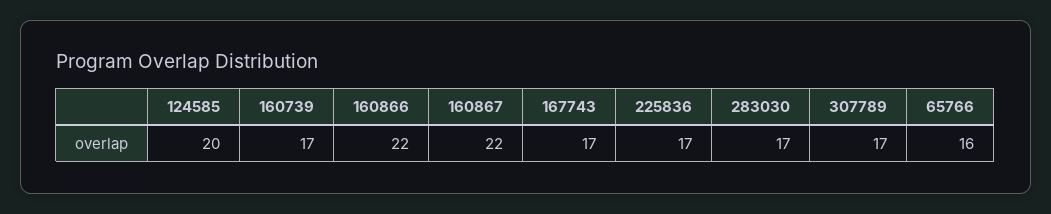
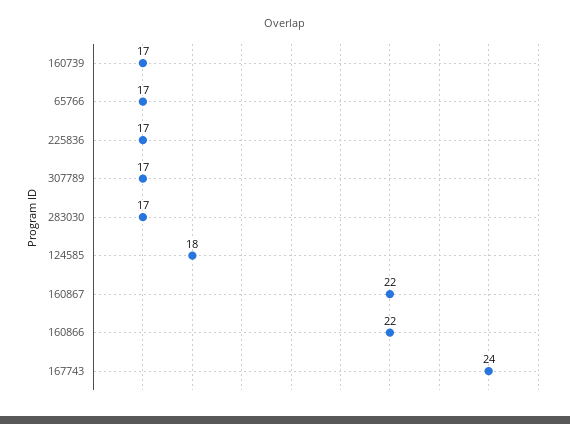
124585: 20 -> 18
167743: 17 -> 24
65766: 16 -> 17

